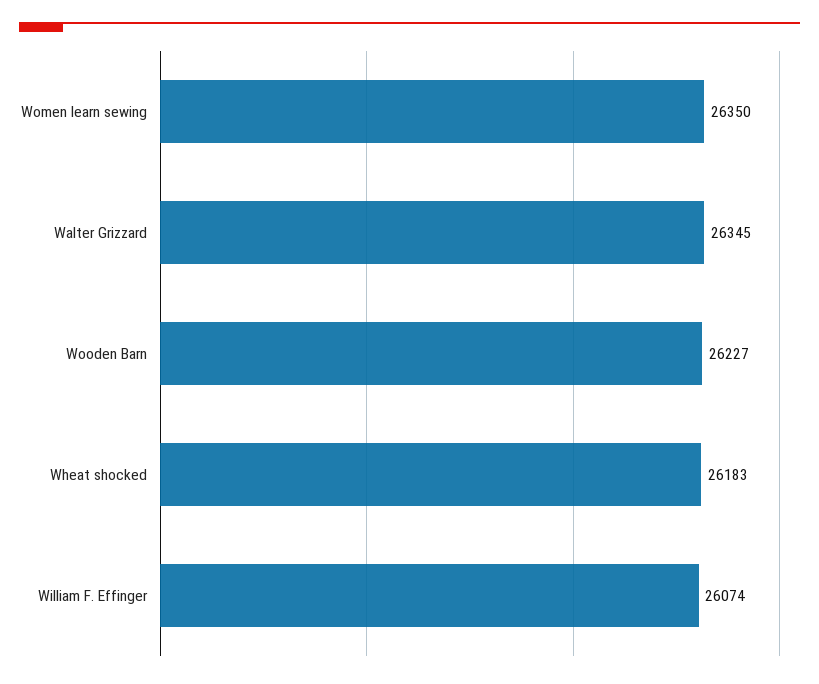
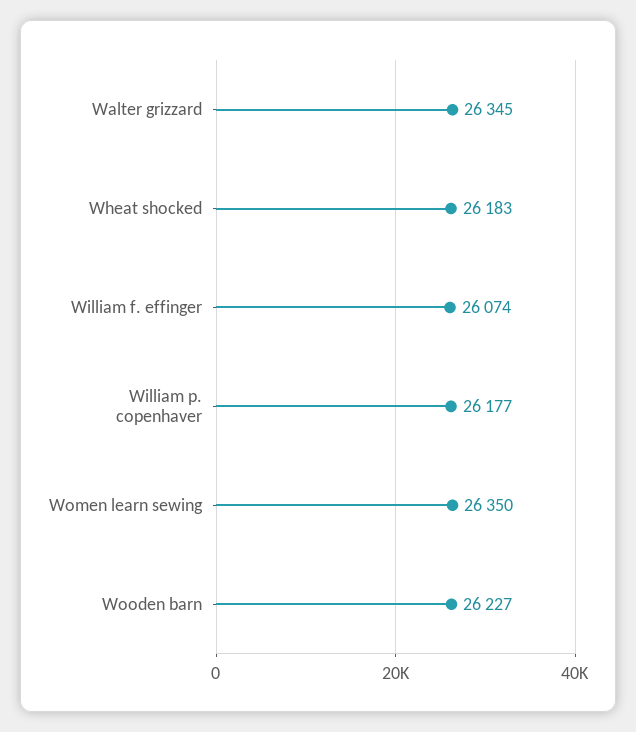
William p. copenhaver: none -> 26177

